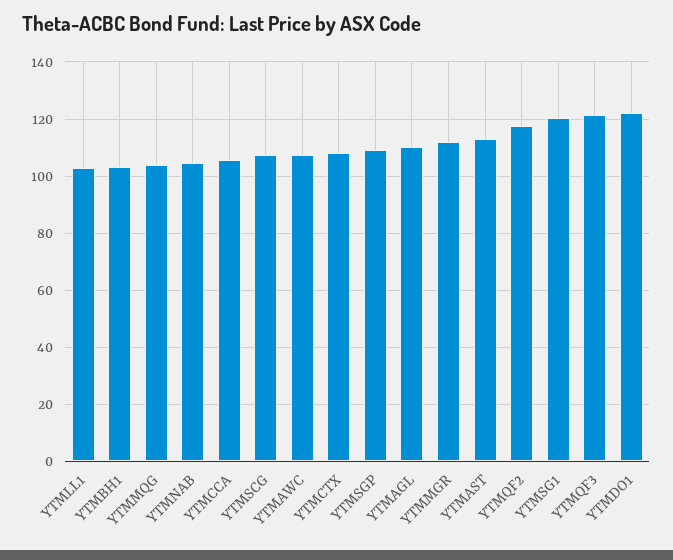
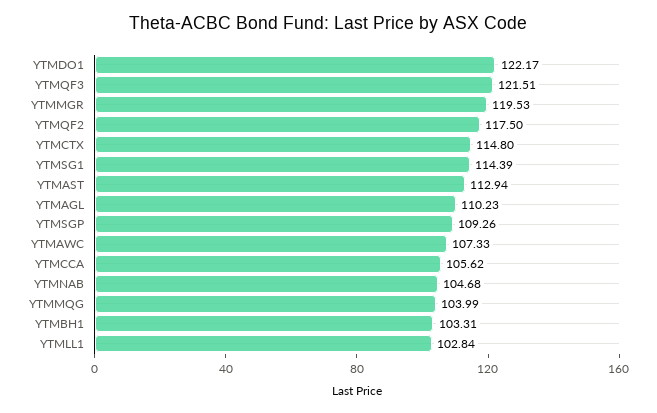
YTMSCG: 107.5 -> none
YTMCTX: 107.5 -> 114.8
YTMMGR: 112.5 -> 119.53
YTMSG1: 120 -> 114.39

